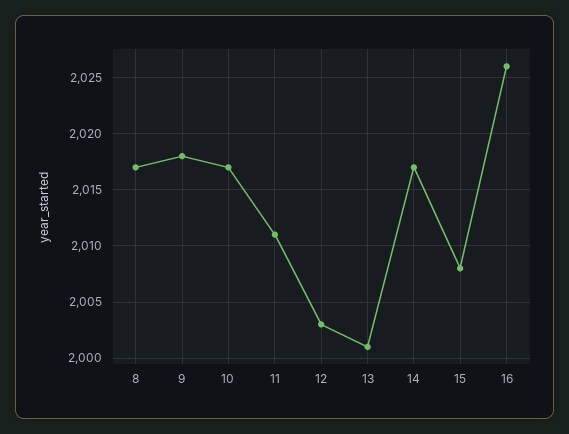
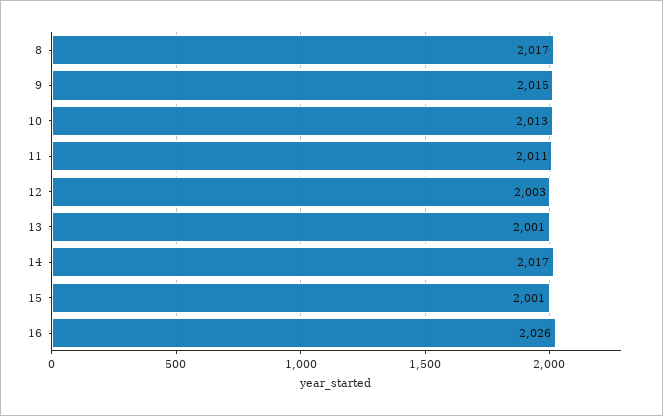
9: 2018 -> 2015
10: 2017 -> 2013
15: 2008 -> 2001

